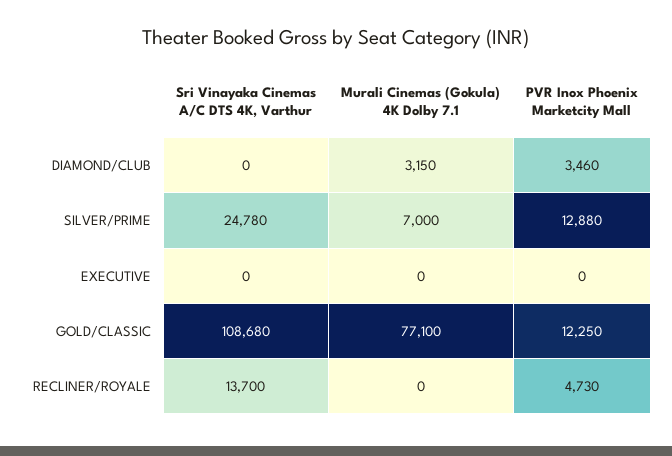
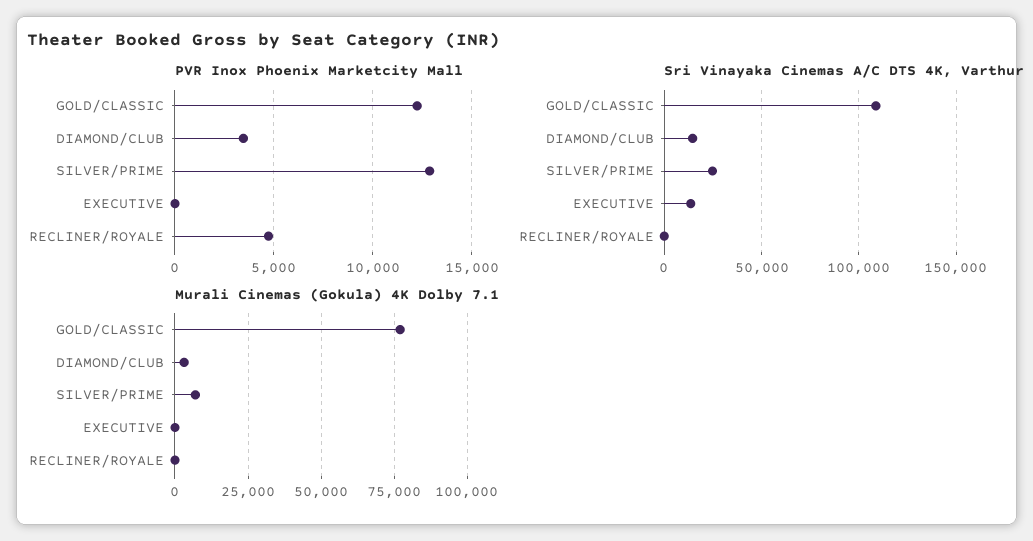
Sri Vinayaka Cinemas A/C DTS 4K, Varthur, DIAMOND/CLUB: 0 -> 15000
Sri Vinayaka Cinemas A/C DTS 4K, Varthur, EXECUTIVE: 0 -> 15000
Sri Vinayaka Cinemas A/C DTS 4K, Varthur, RECLINER/ROYALE: 13700 -> 0

